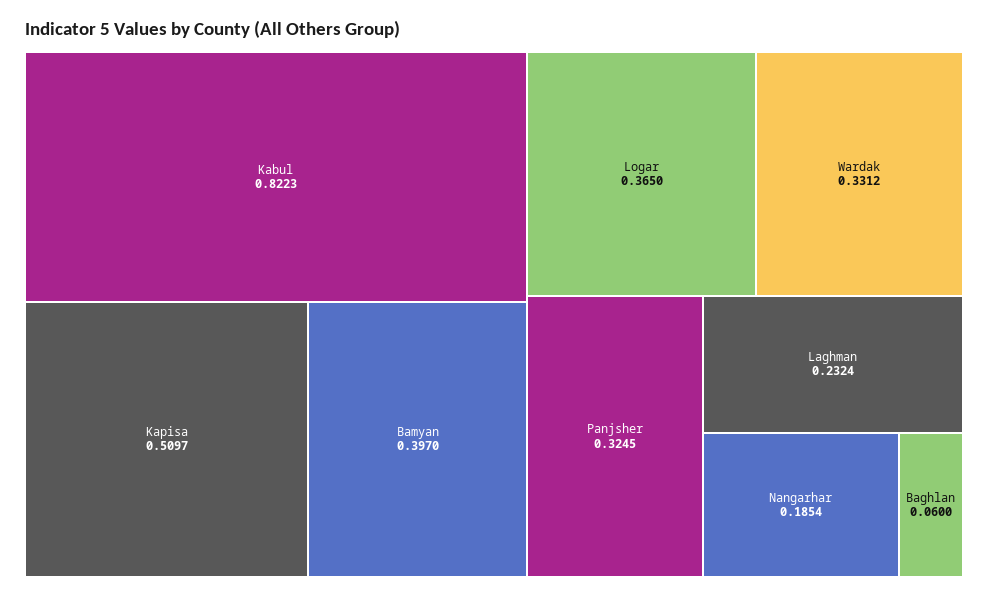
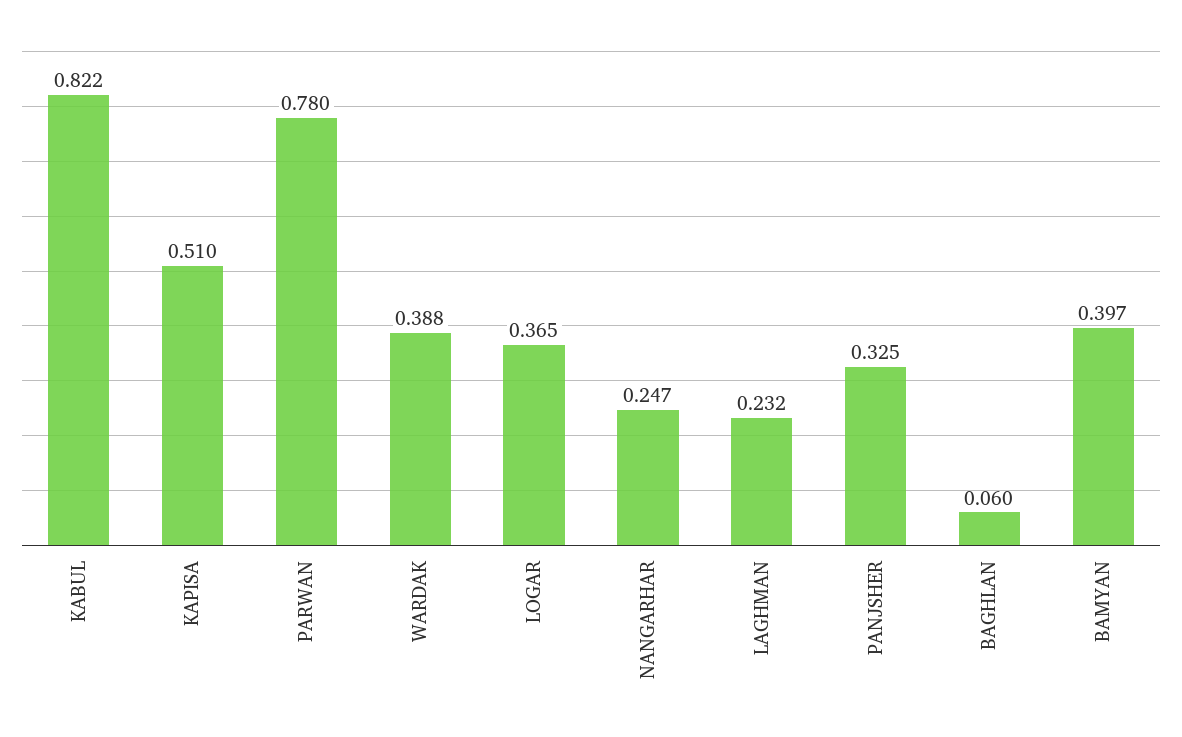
Wardak: 0.3312 -> 0.388
Nangarhar: 0.1854 -> 0.247
PARWAN: none -> 0.78

